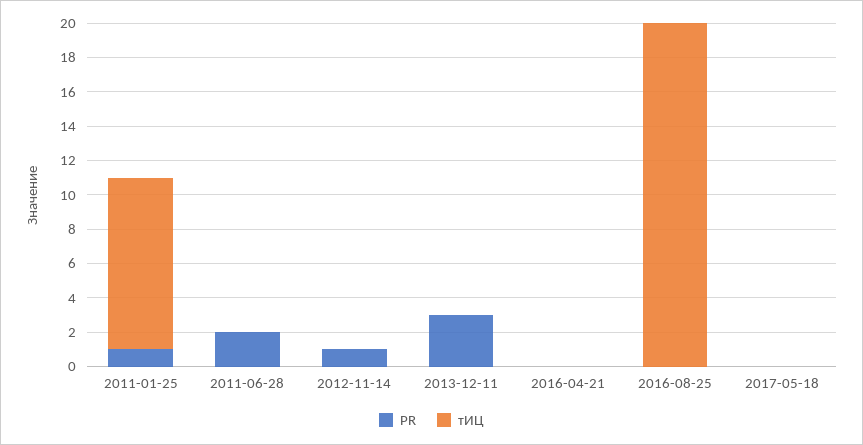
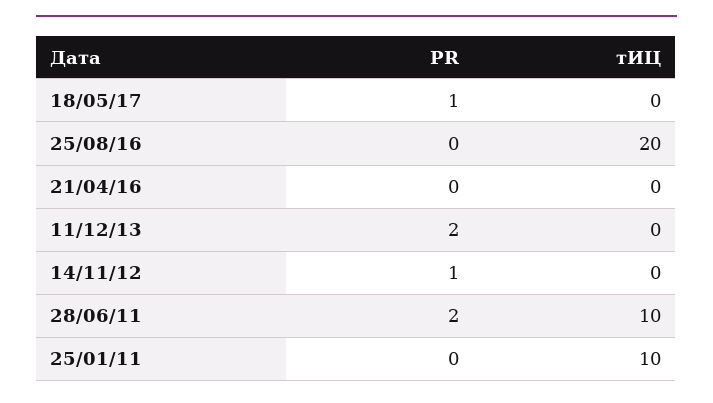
PR, 2011-01-25: 1 -> 0
тИЦ, 2011-06-28: 0 -> 10
PR, 2013-12-11: 3 -> 2
PR, 2017-05-18: 0 -> 1

